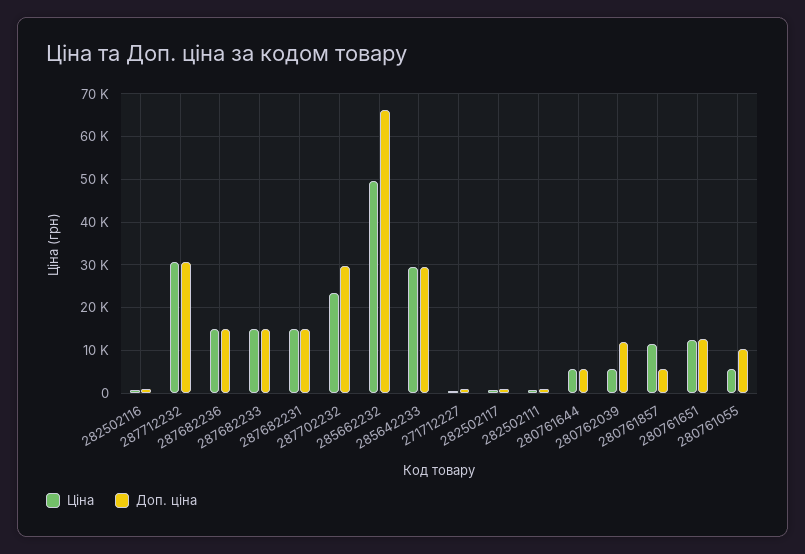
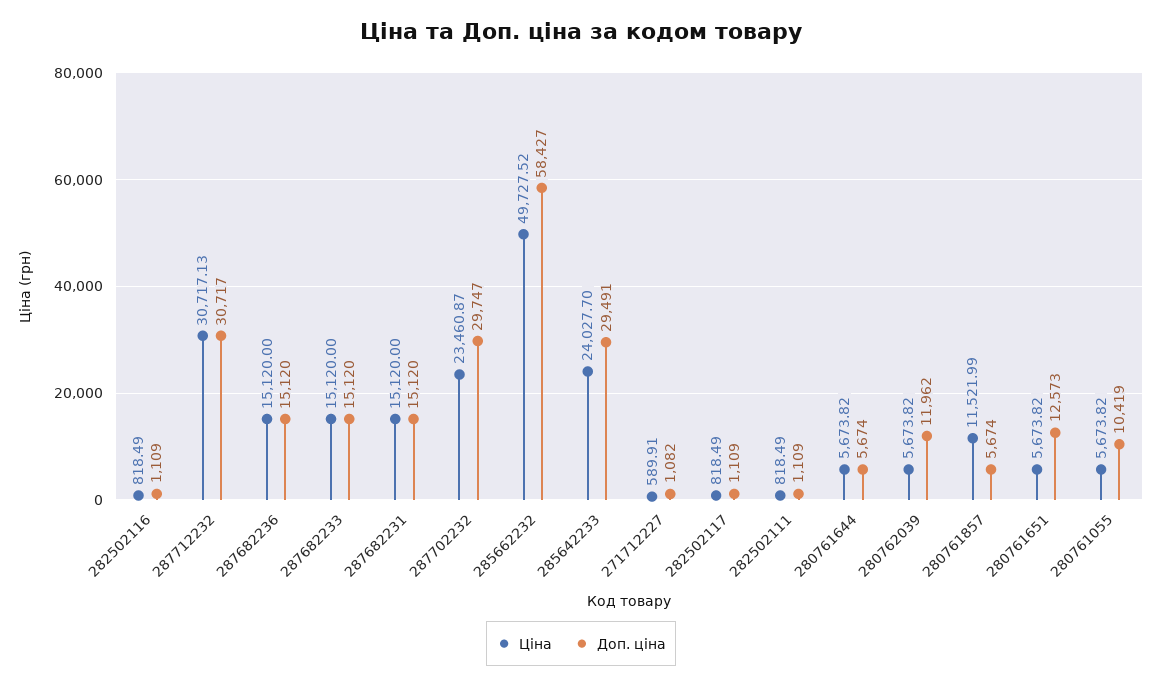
Доп. ціна, 285662232: 66000 -> 58427
Ціна, 285642233: 30000 -> 24027.7
Ціна, 280761651: 12000 -> 5673.82

